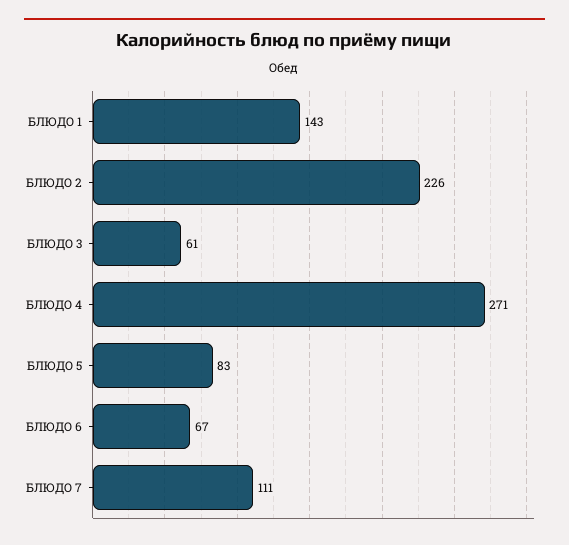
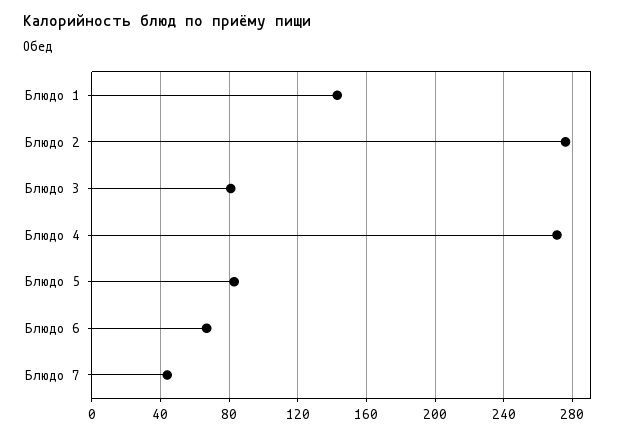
БЛЮДО 2: 226 -> 275
БЛЮДО 3: 61 -> 80
БЛЮДО 7: 111 -> 45

